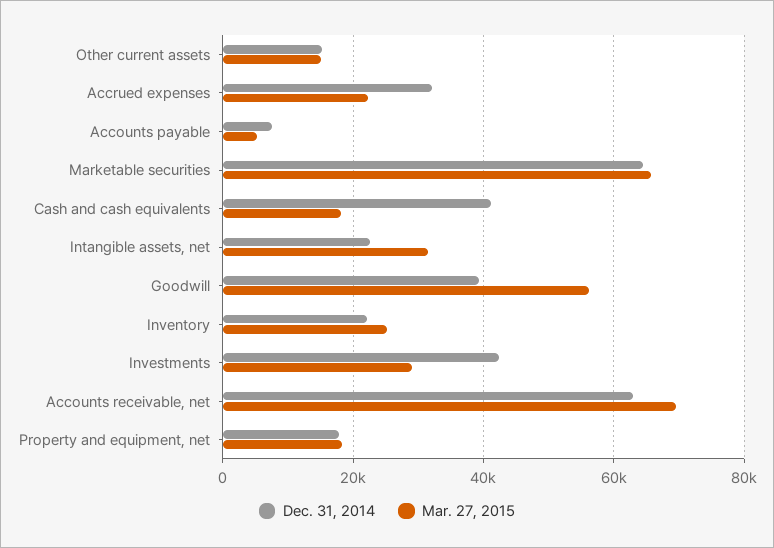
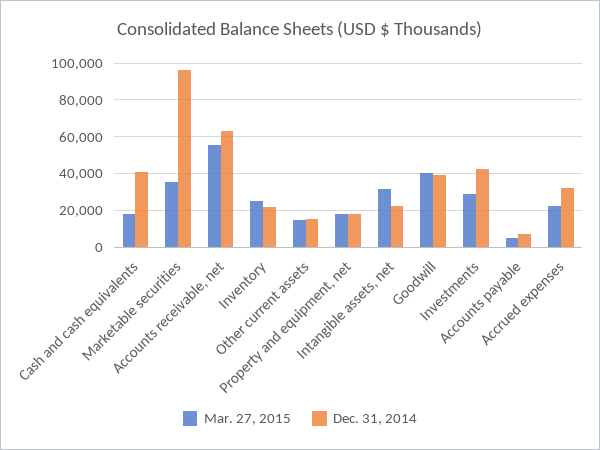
Dec. 31, 2014, Marketable securities: 64000 -> 95000
Mar. 27, 2015, Marketable securities: 66000 -> 35000
Mar. 27, 2015, Goodwill: 56000 -> 40000
Mar. 27, 2015, Accounts receivable, net: 70000 -> 55000

